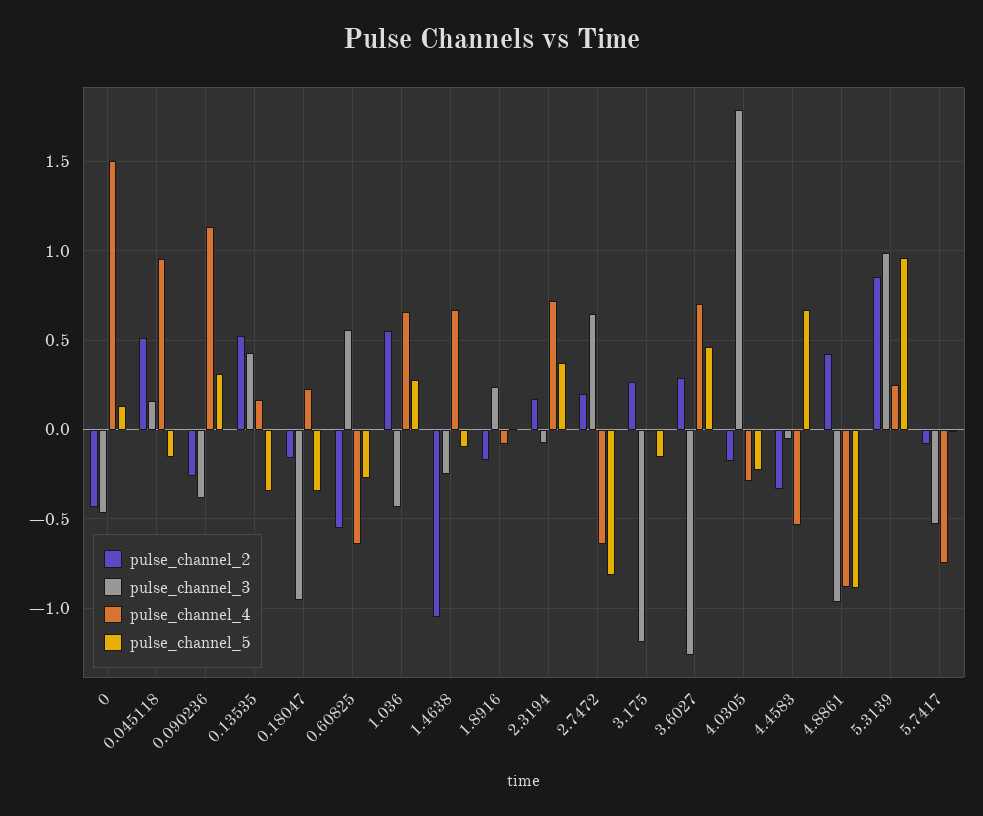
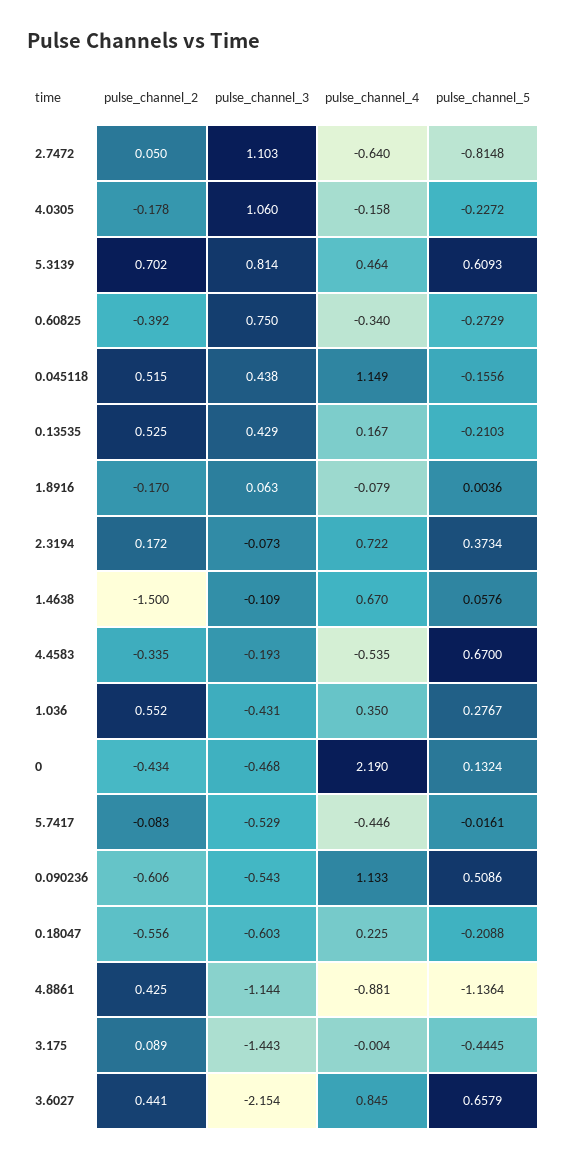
pulse_channel_4, 0: 1.5 -> 2.19
pulse_channel_3, 0.045118: 0.15 -> 0.438
pulse_channel_4, 0.045118: 0.95 -> 1.149
pulse_channel_2, 0.090236: -0.25 -> -0.606
pulse_channel_3, 0.090236: -0.4 -> -0.543
pulse_channel_5, 0.090236: 0.3 -> 0.5086
pulse_channel_5, 0.13535: -0.35 -> -0.2103
pulse_channel_2, 0.18047: -0.15 -> -0.556
pulse_channel_3, 0.18047: -0.95 -> -0.603
pulse_channel_5, 0.18047: -0.35 -> -0.2088
pulse_channel_2, 0.60825: -0.55 -> -0.392
pulse_channel_3, 0.60825: 0.55 -> 0.75
pulse_channel_4, 0.60825: -0.65 -> -0.34
pulse_channel_4, 1.036: 0.65 -> 0.35
pulse_channel_2, 1.4638: -1.05 -> -1.5
pulse_channel_3, 1.4638: -0.25 -> -0.109
pulse_channel_5, 1.4638: -0.1 -> 0.0576
pulse_channel_3, 1.8916: 0.25 -> 0.063
pulse_channel_2, 2.7472: 0.2 -> 0.05
pulse_channel_3, 2.7472: 0.65 -> 1.103
pulse_channel_2, 3.175: 0.25 -> 0.089
pulse_channel_3, 3.175: -1.2 -> -1.443
pulse_channel_5, 3.175: -0.15 -> -0.4445
pulse_channel_2, 3.6027: 0.3 -> 0.441
pulse_channel_3, 3.6027: -1.25 -> -2.154
pulse_channel_4, 3.6027: 0.7 -> 0.845
pulse_channel_5, 3.6027: 0.45 -> 0.6579
pulse_channel_3, 4.0305: 1.8 -> 1.06
pulse_channel_4, 4.0305: -0.3 -> -0.158
pulse_channel_3, 4.4583: -0.05 -> -0.193
pulse_channel_3, 4.8861: -0.95 -> -1.144
pulse_channel_5, 4.8861: -0.9 -> -1.1364
pulse_channel_2, 5.3139: 0.85 -> 0.702
pulse_channel_3, 5.3139: 1 -> 0.814
pulse_channel_4, 5.3139: 0.25 -> 0.464
pulse_channel_5, 5.3139: 0.95 -> 0.6093
pulse_channel_4, 5.7417: -0.75 -> -0.446

